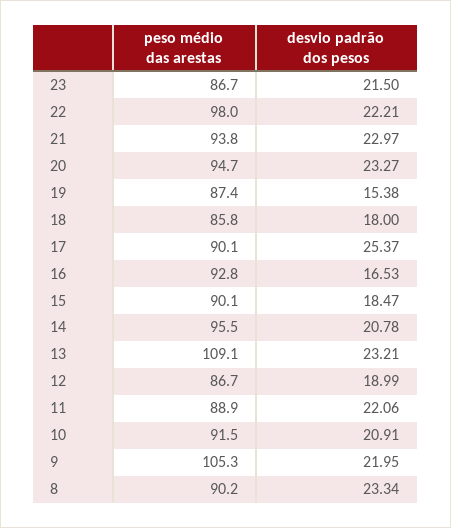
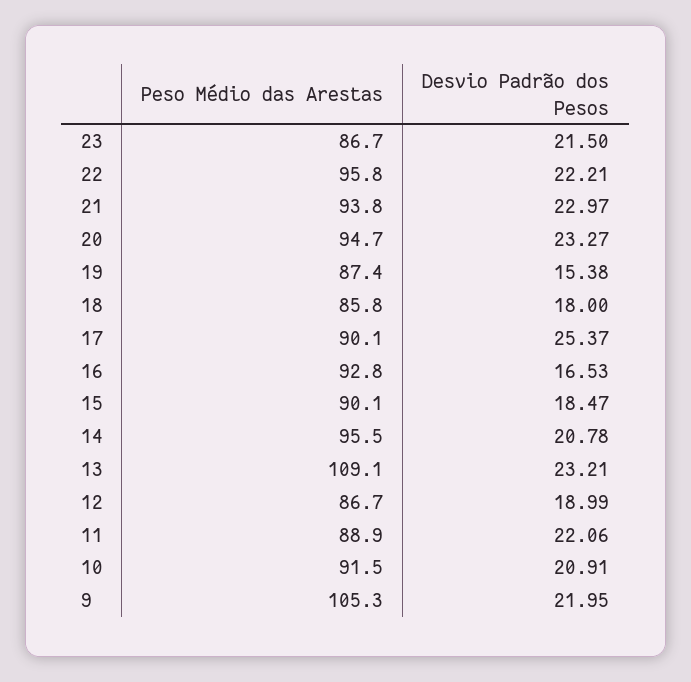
peso médio das arestas, 22: 98 -> 95.8
peso médio das arestas, 8: 90.2 -> none
desvio padrão dos pesos, 8: 23.34 -> none

